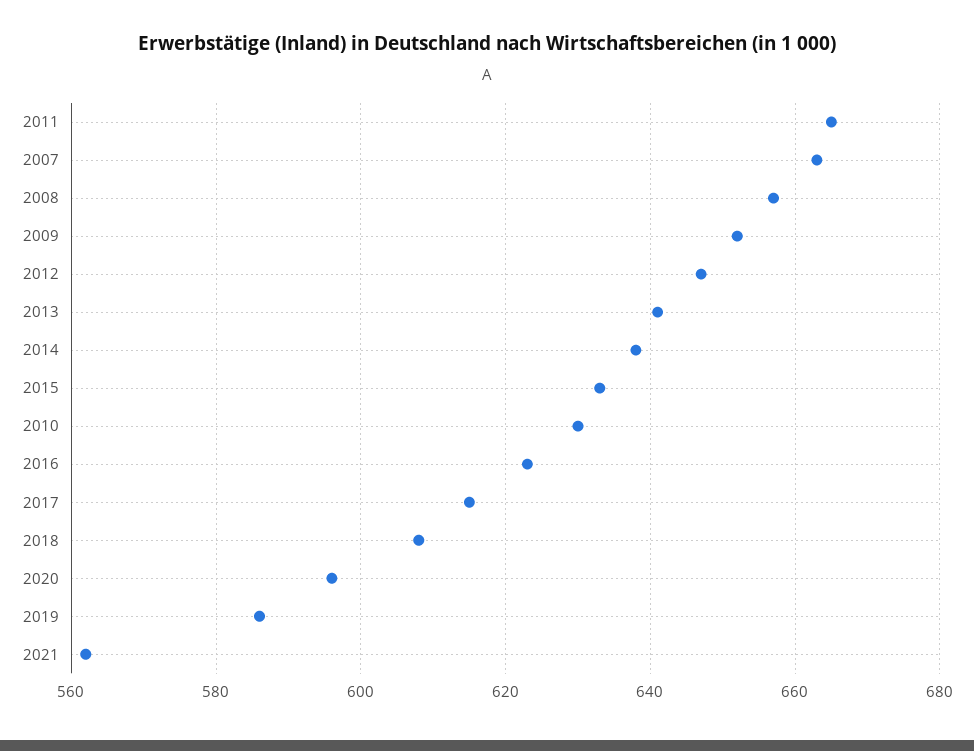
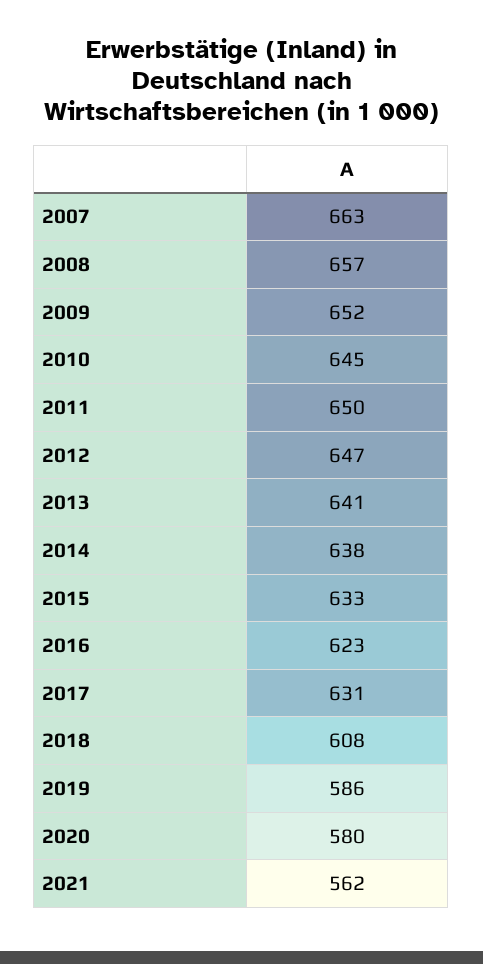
2011: 665 -> 650
2010: 630 -> 645
2017: 615 -> 631
2020: 595 -> 580

